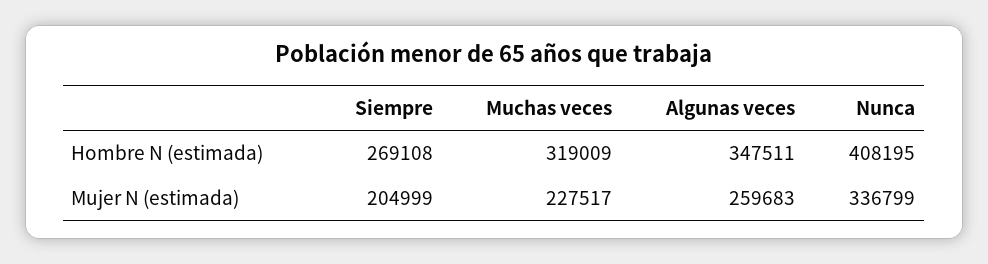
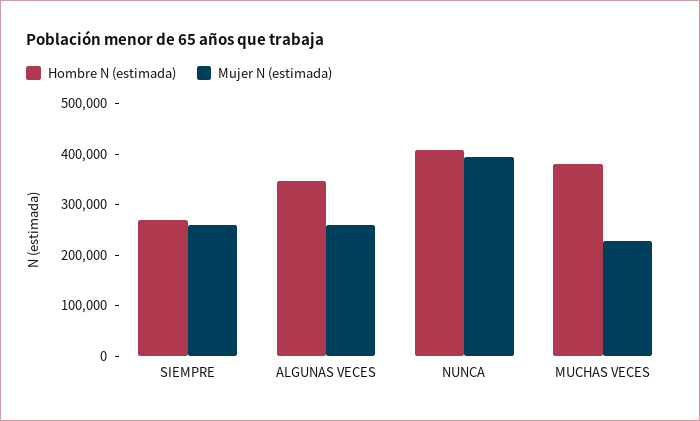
Hombre N (estimada), Muchas veces: 319009 -> 380000
Mujer N (estimada), Siempre: 204999 -> 260000
Mujer N (estimada), Nunca: 336799 -> 400000

